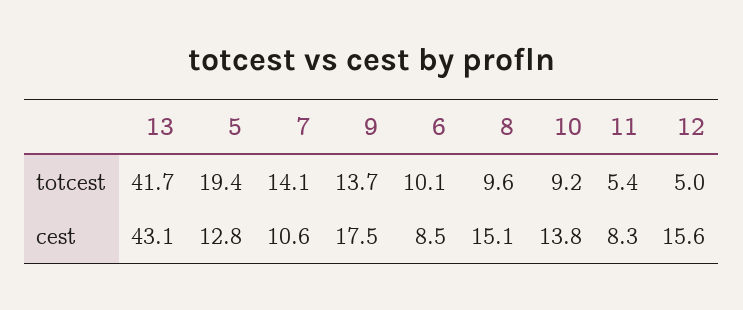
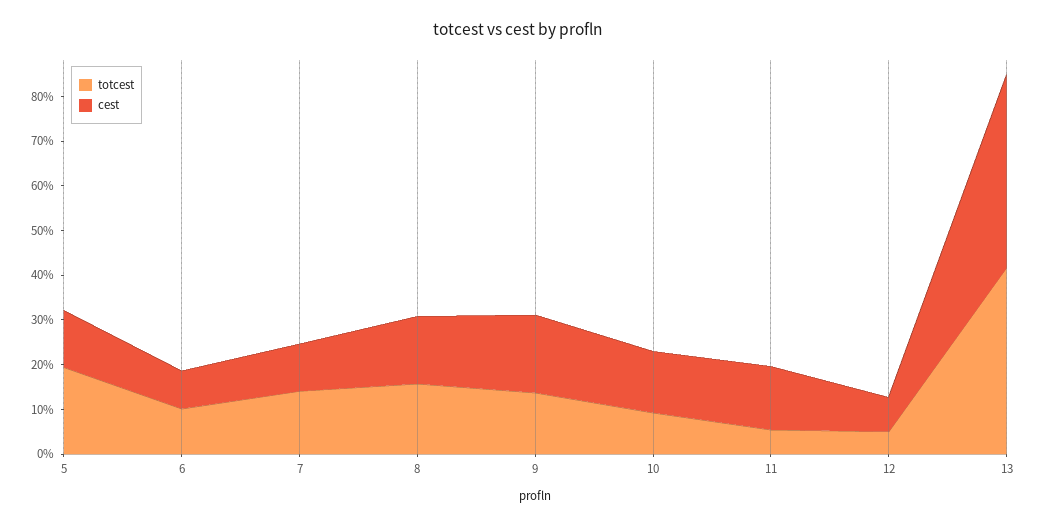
totcest, 8: 9.6 -> 16
cest, 11: 8.3 -> 14
cest, 12: 15.6 -> 8

